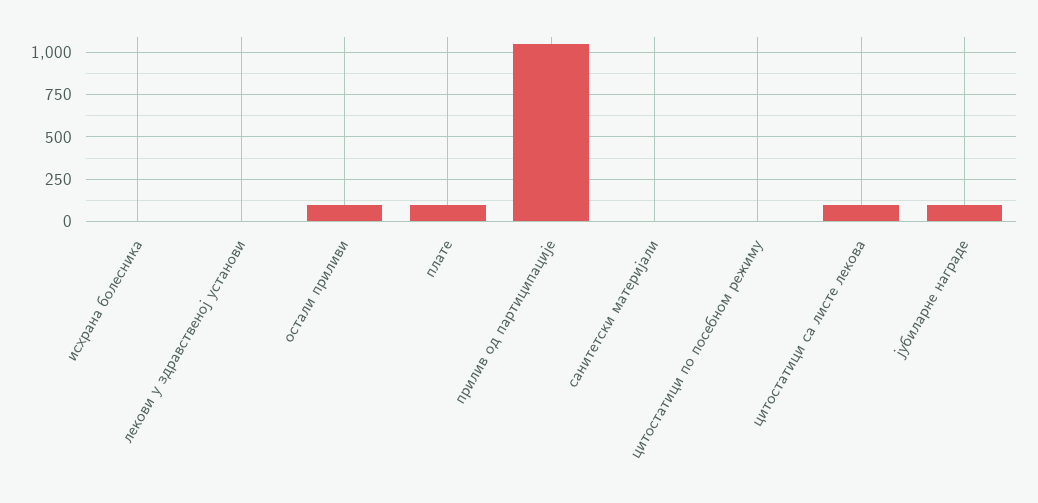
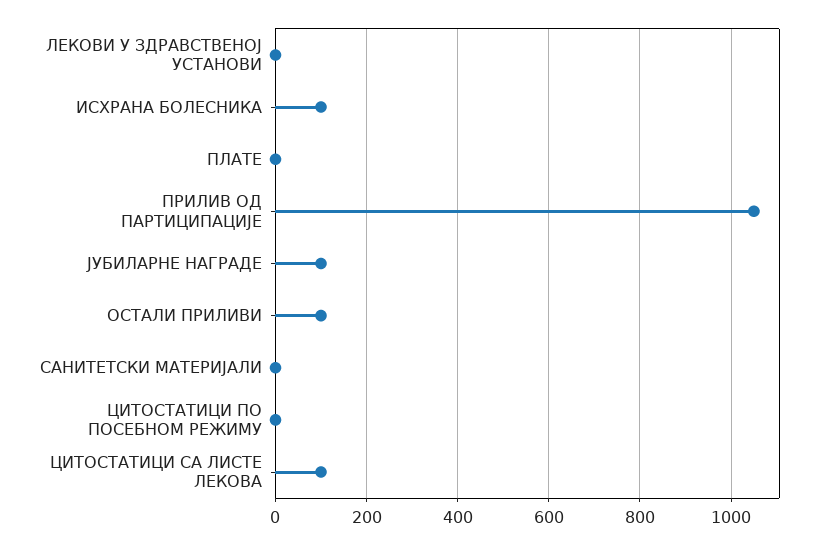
исхрана болесника: 0 -> 100
плате: 100 -> 0

